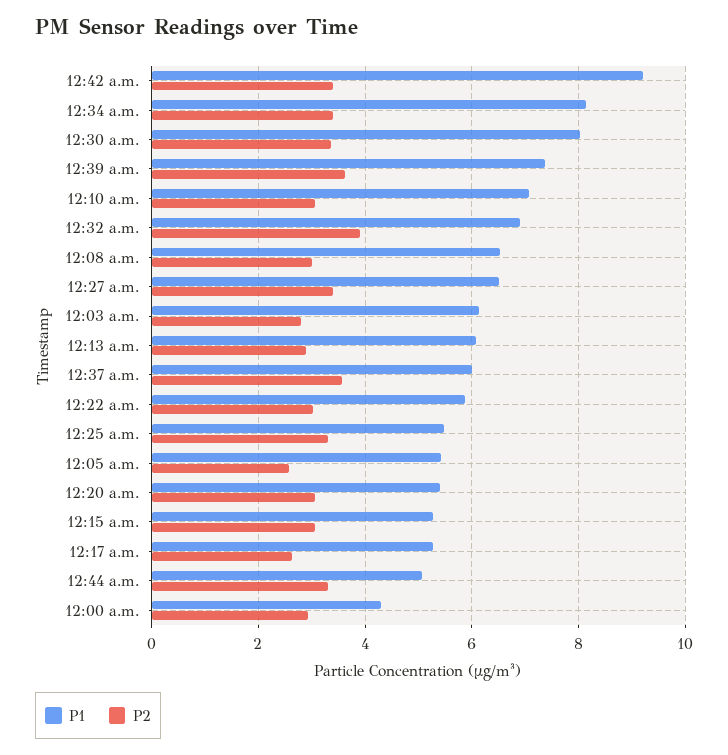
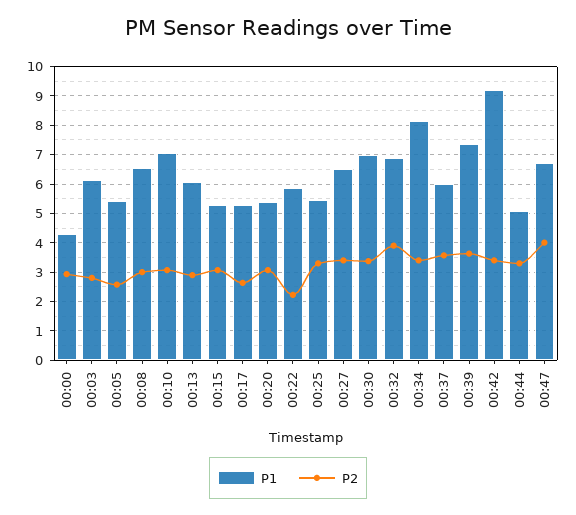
P1, 12:30 a.m.: 8 -> 7
P2, 12:22 a.m.: 3 -> 2.25
P1, 00:47: none -> 6.75
P2, 00:47: none -> 4

